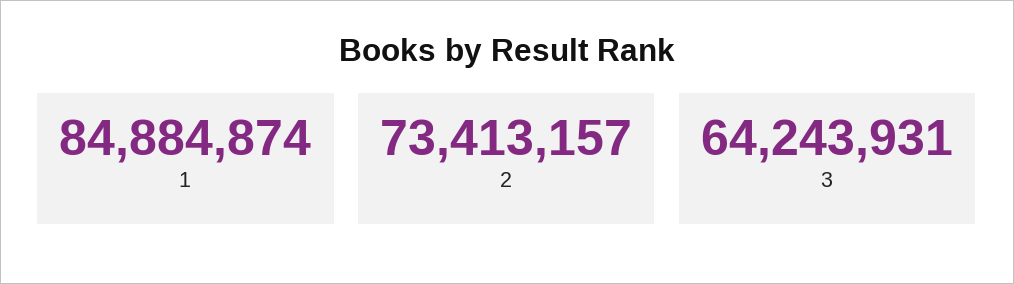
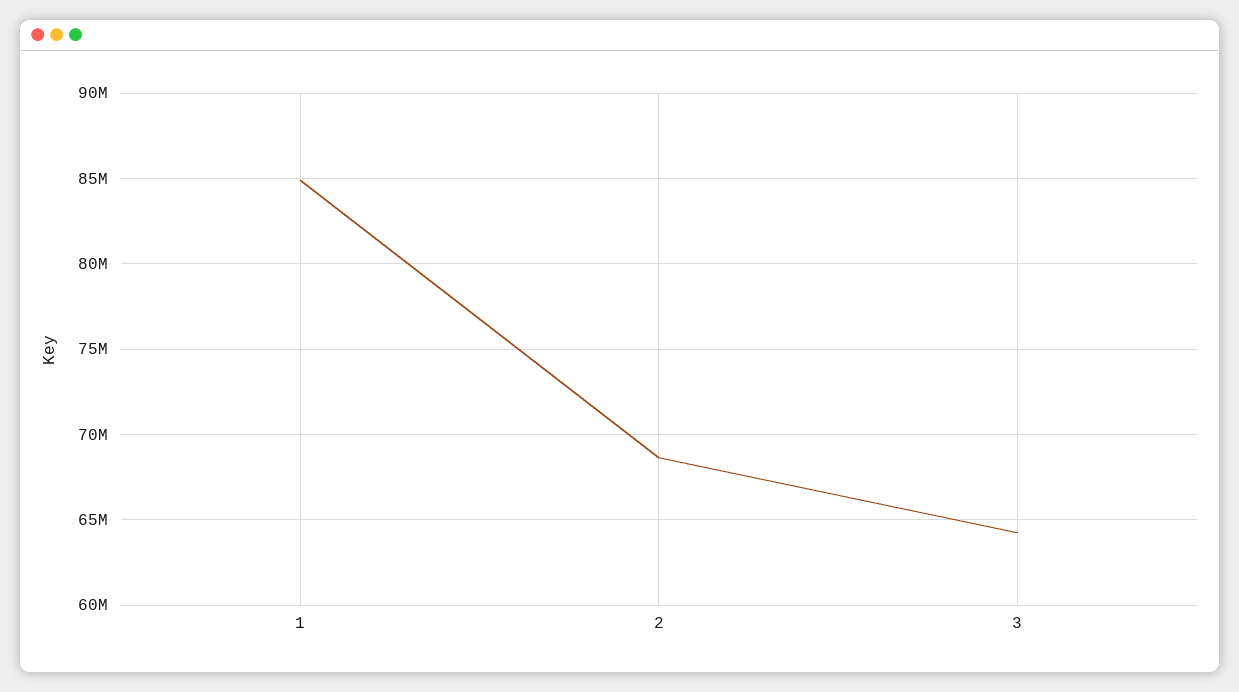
2: 73413157 -> 68500000

